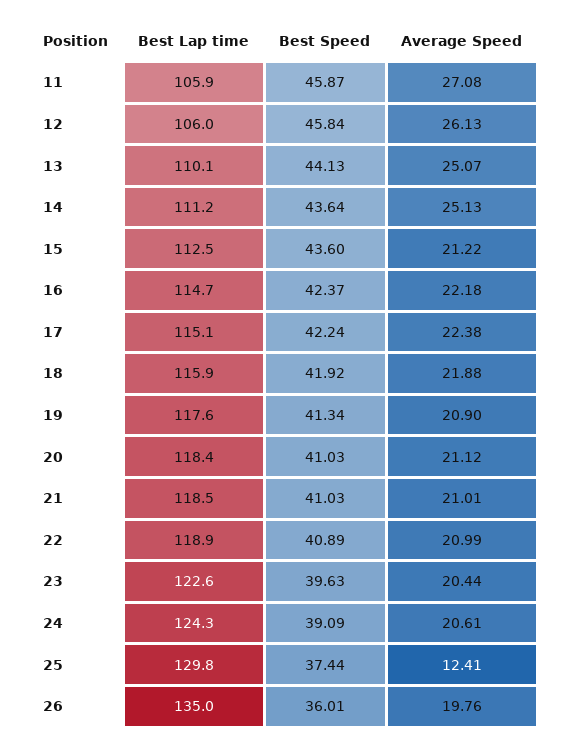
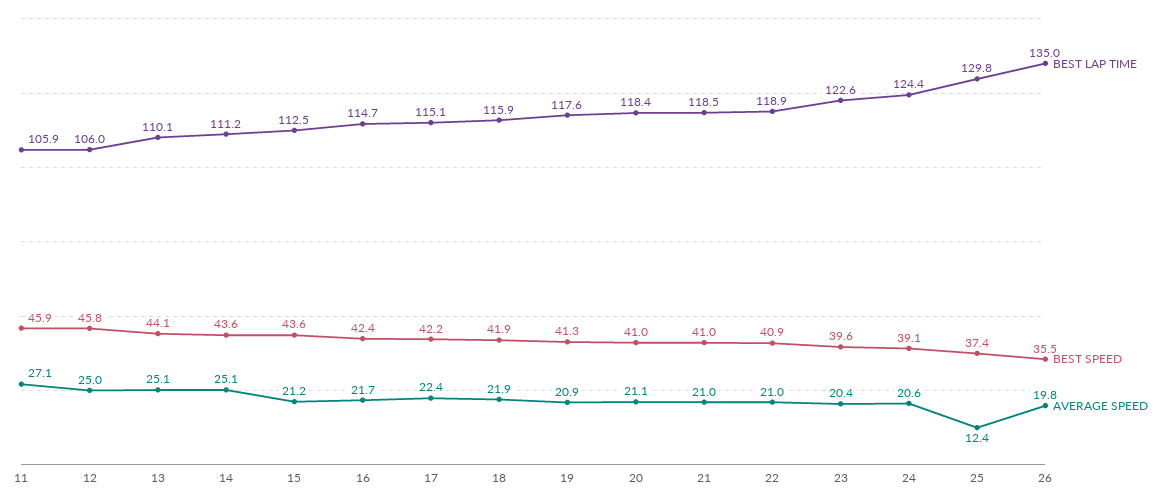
Average Speed, 12: 26.13 -> 25
Average Speed, 16: 22.18 -> 21.7
Best Lap time, 24: 124.3 -> 124.4
Best Speed, 26: 36.01 -> 35.5

